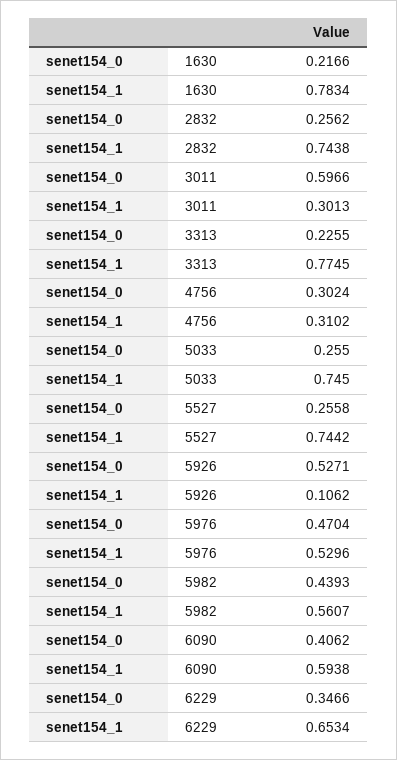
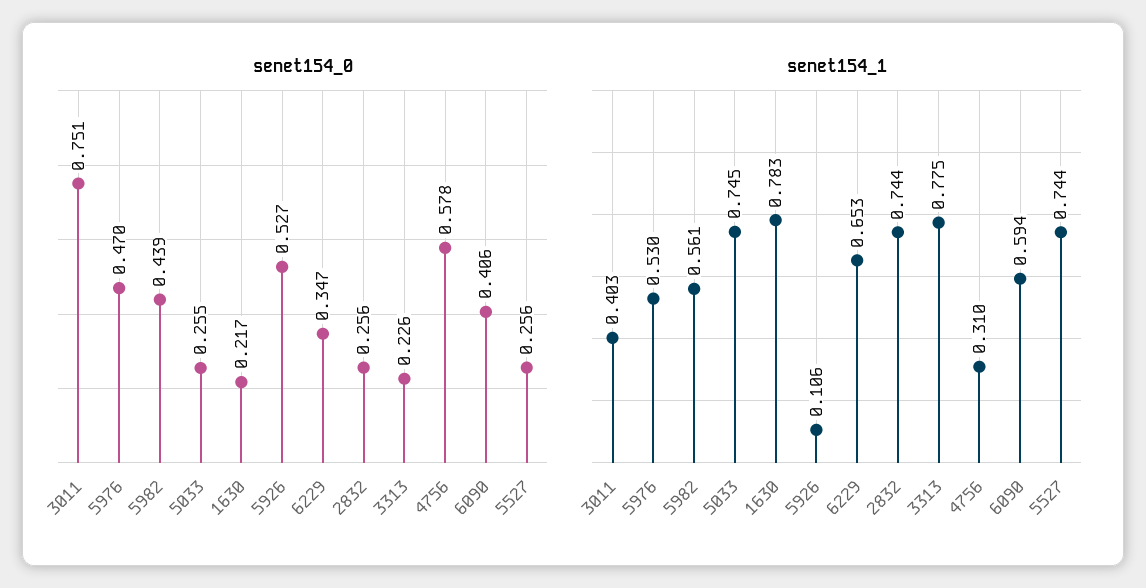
senet154_0, 3011: 0.5966 -> 0.751
senet154_1, 3011: 0.3013 -> 0.403
senet154_0, 4756: 0.3024 -> 0.578

